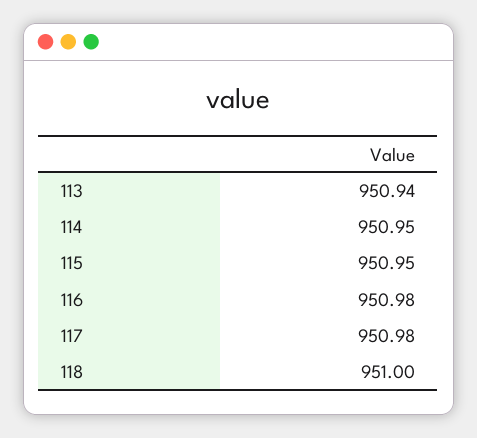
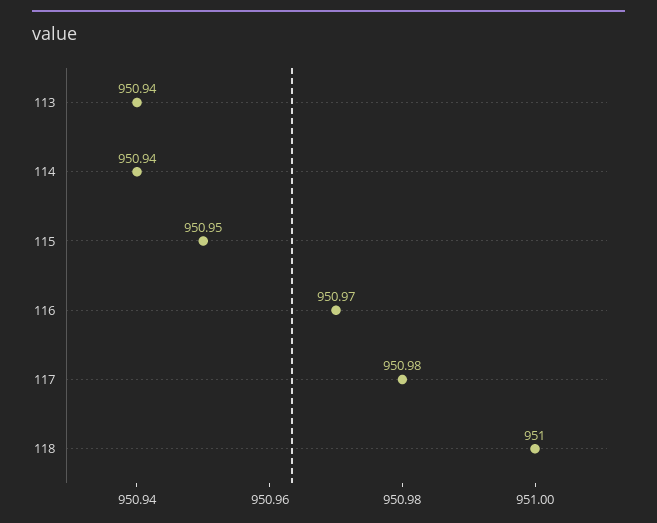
114: 950.95 -> 950.94
116: 950.98 -> 950.97

